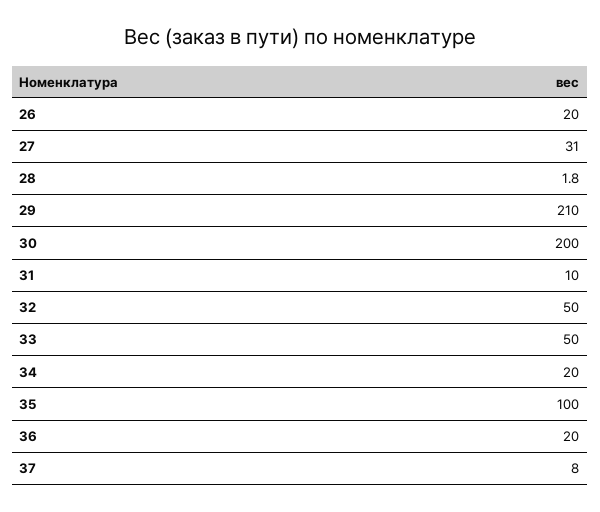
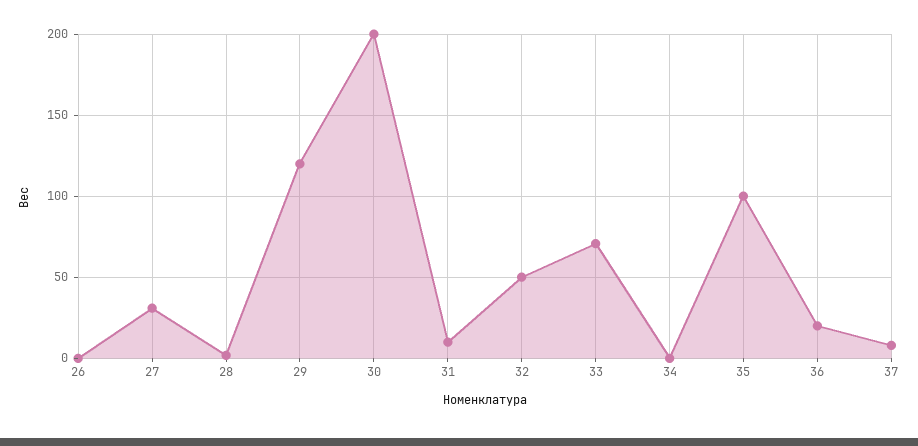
26: 20 -> 0
29: 210 -> 120
33: 50 -> 70
34: 20 -> 0

